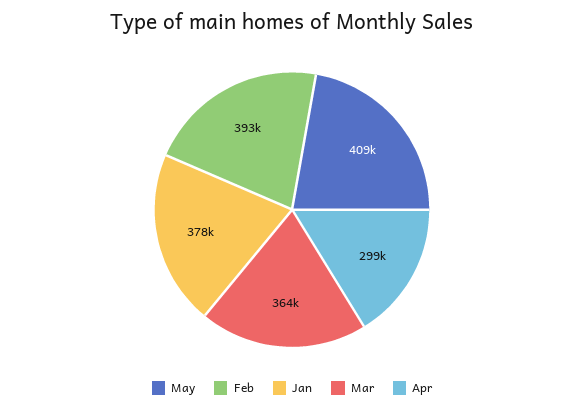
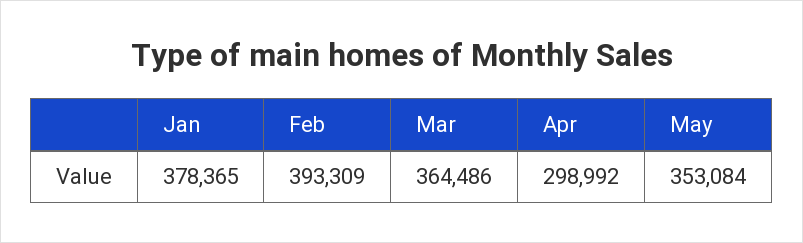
May: 409000 -> 353084

